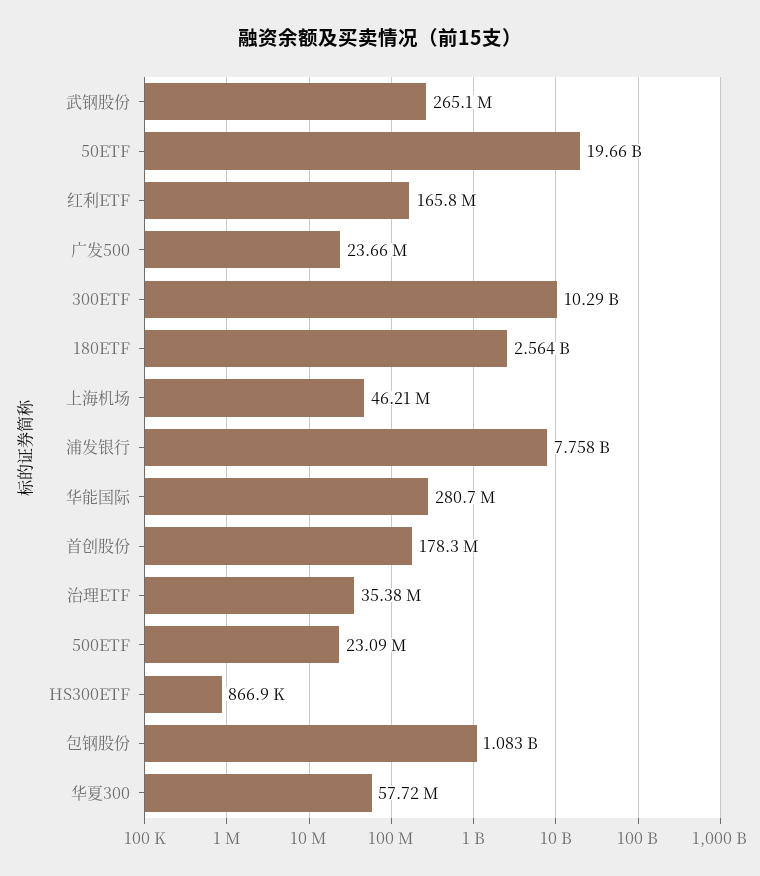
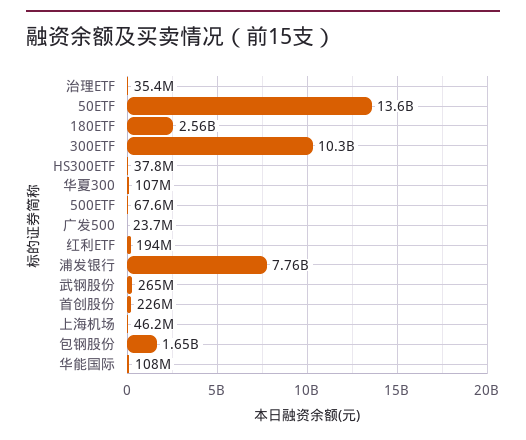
50ETF: 19660000000 -> 13600000000
红利ETF: 165800000 -> 194000000
华能国际: 280700000 -> 108000000
首创股份: 178300000 -> 226000000
500ETF: 23090000 -> 67600000
HS300ETF: 866900 -> 37800000
包钢股份: 1083000000 -> 1650000000
华夏300: 57720000 -> 107000000

